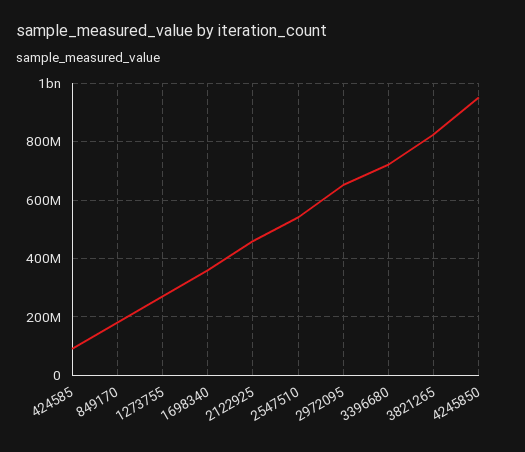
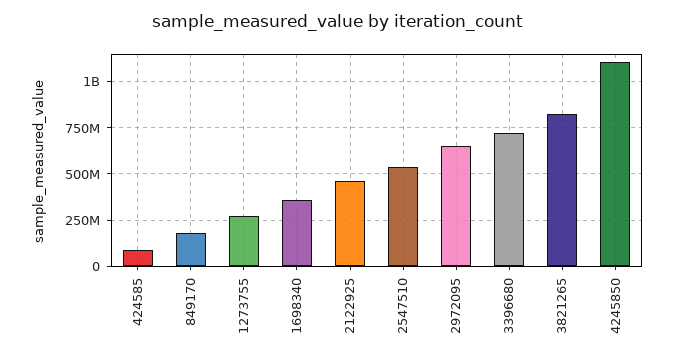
4245850: 950000000 -> 1100000000

